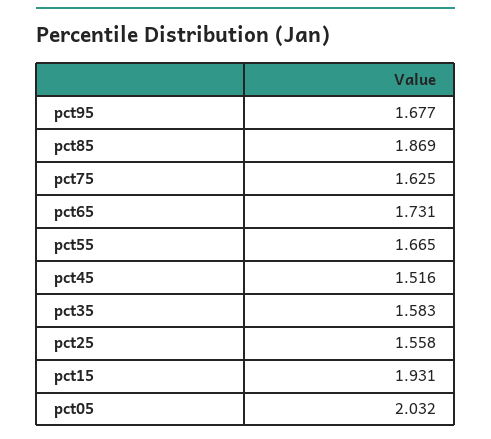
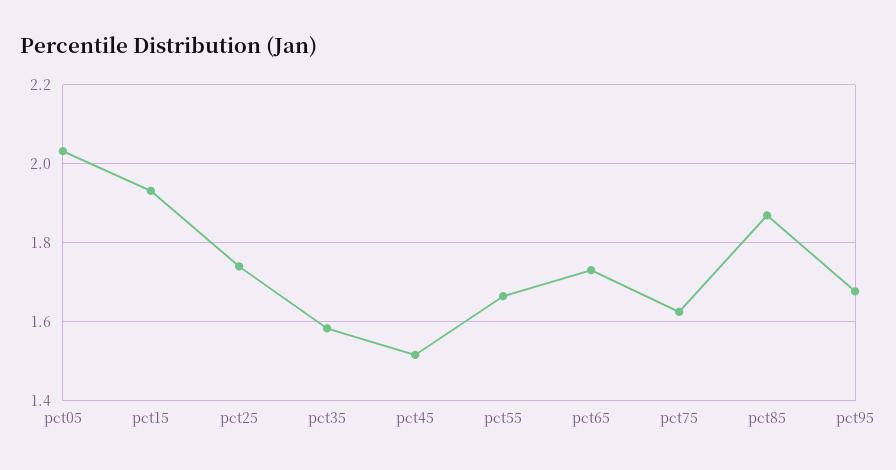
pct25: 1.558 -> 1.74

